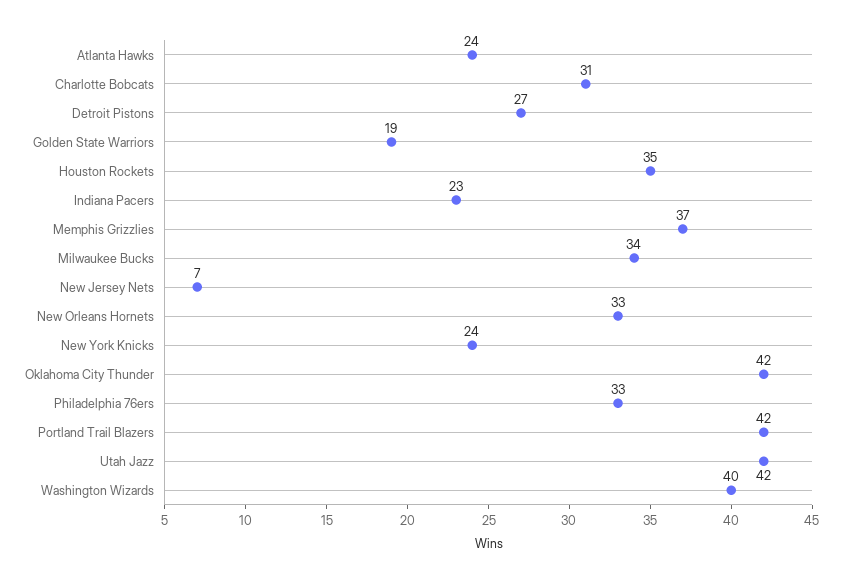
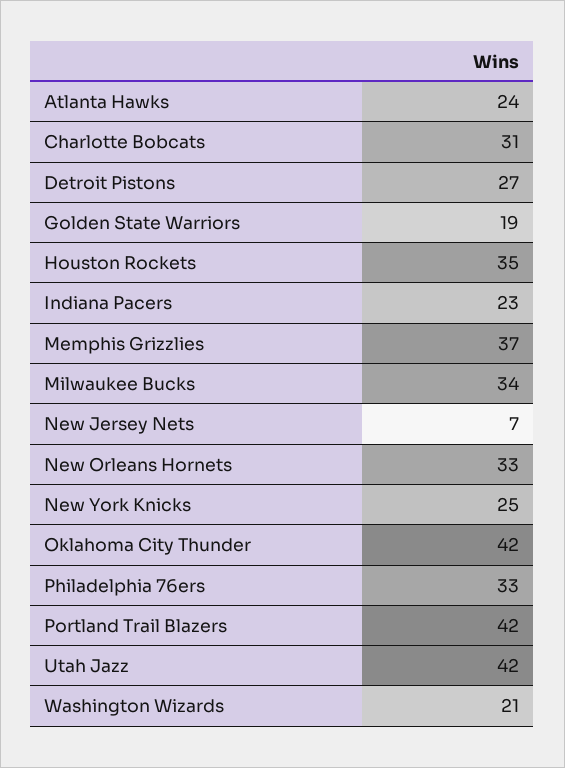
New York Knicks: 24 -> 25
Washington Wizards: 40 -> 21

